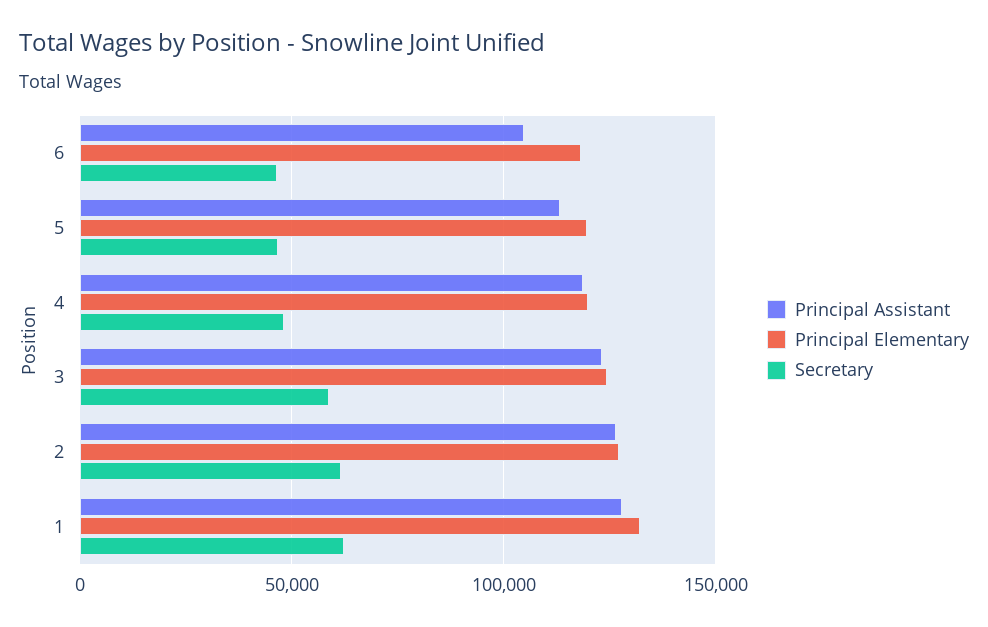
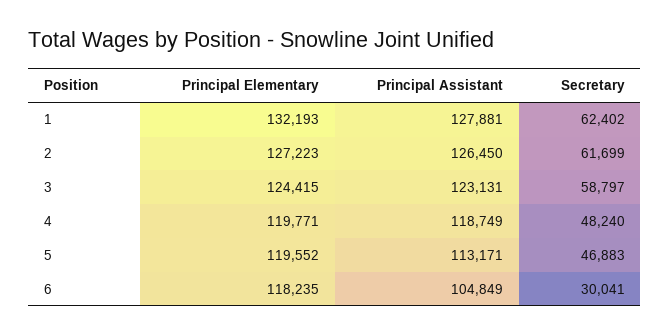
Secretary, 6: 45000 -> 30041

